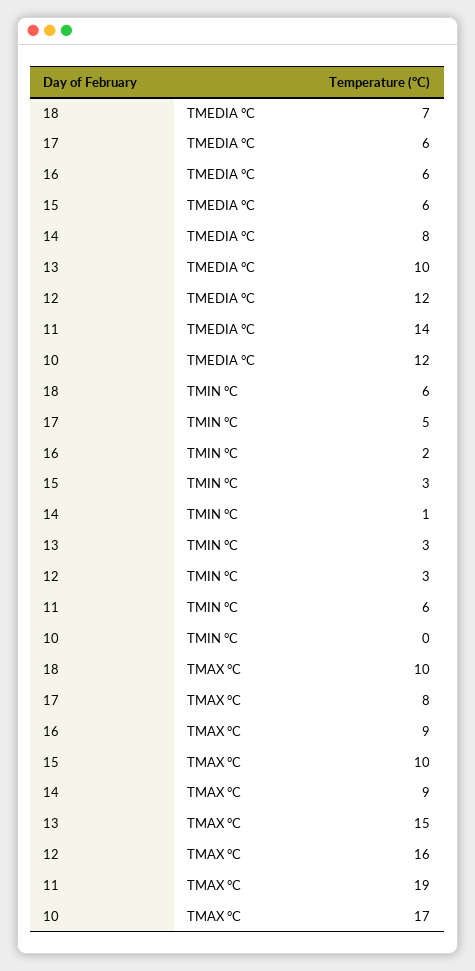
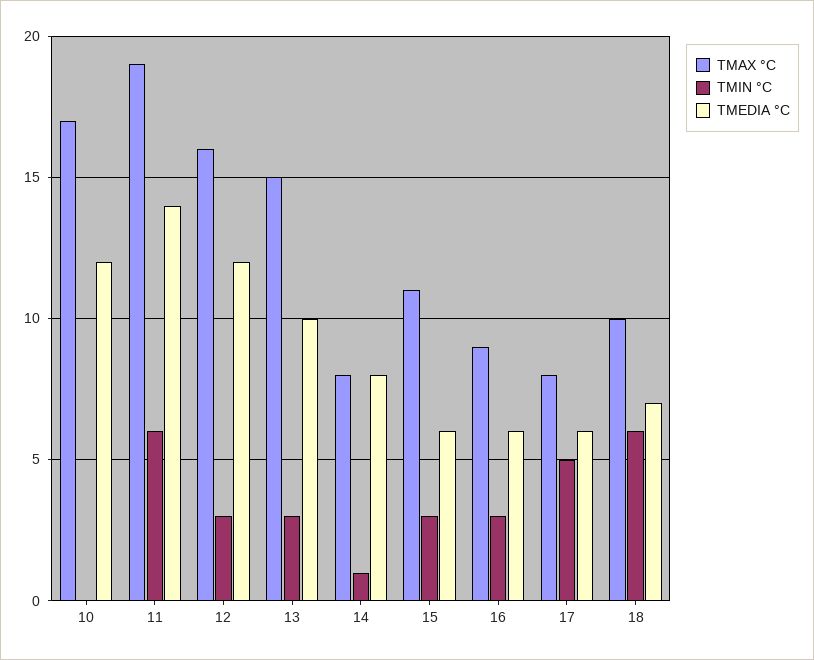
TMIN °C, 16: 2 -> 3
TMAX °C, 15: 10 -> 11
TMAX °C, 14: 9 -> 8

